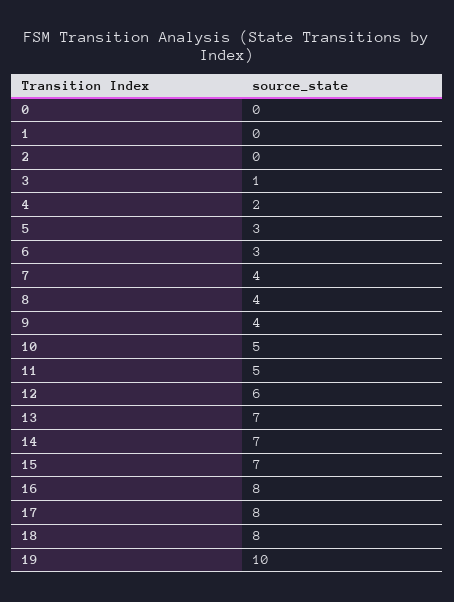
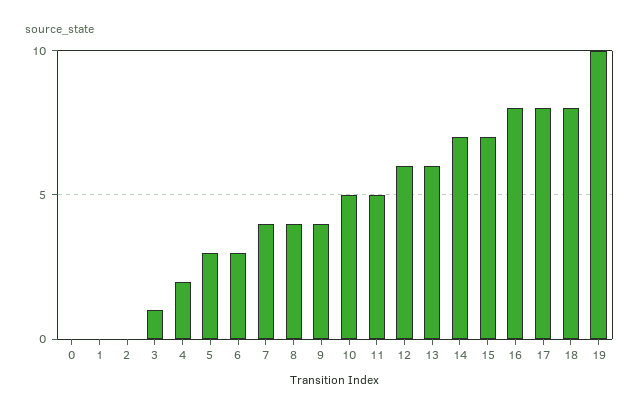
13: 7 -> 6

